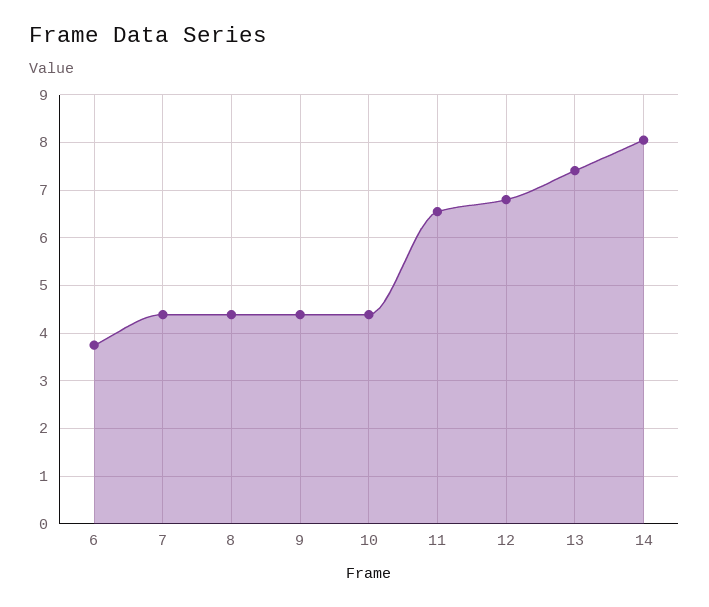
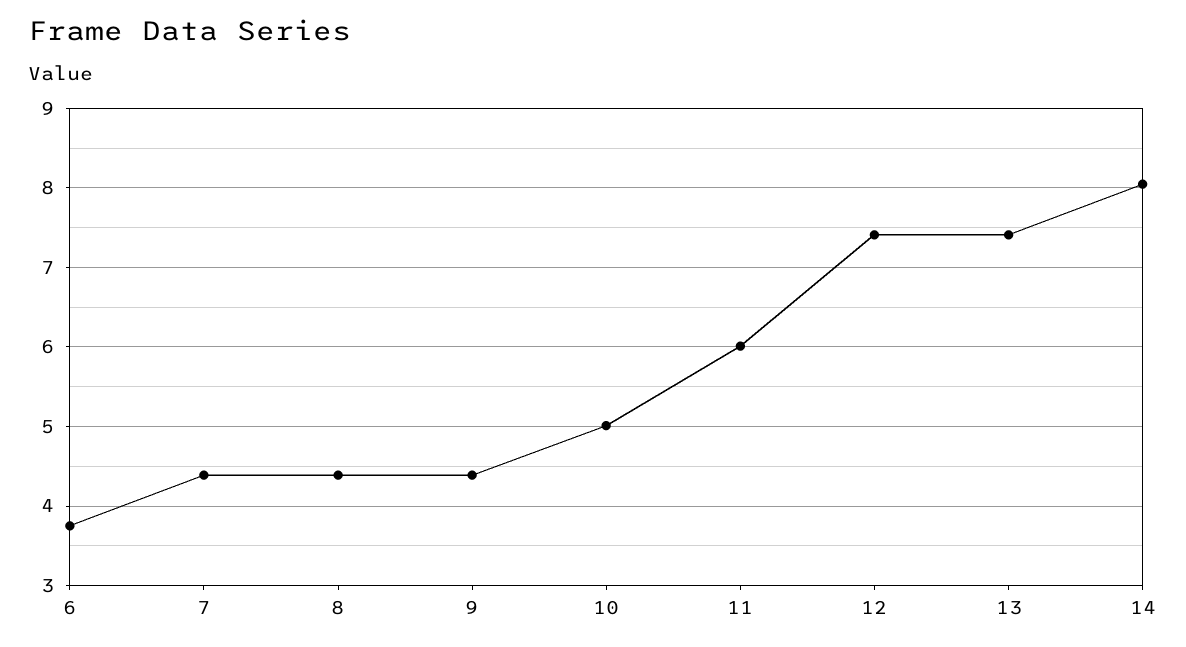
10: 4.4 -> 5
11: 6.6 -> 6
12: 6.8 -> 7.4

